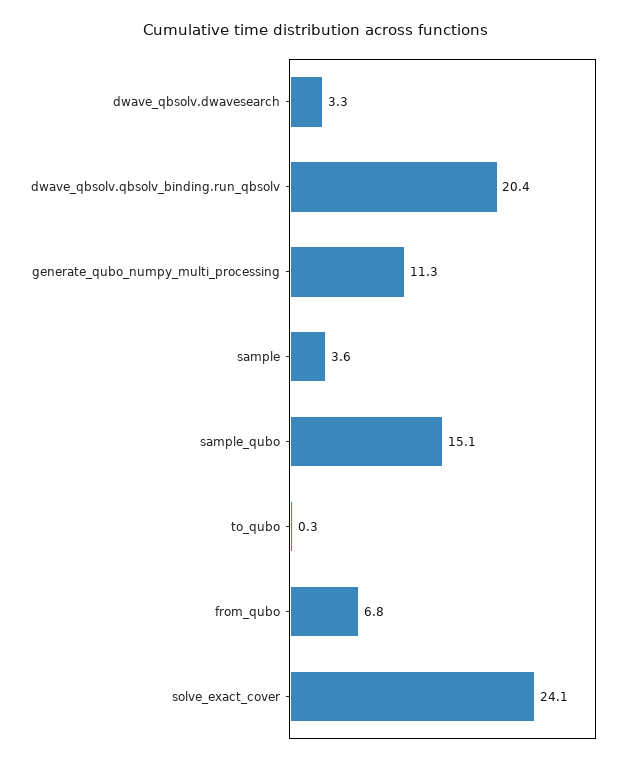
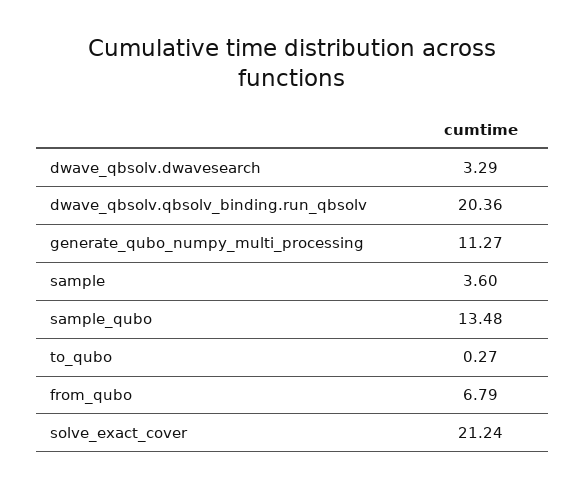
sample_qubo: 15.1 -> 13.48
solve_exact_cover: 24.1 -> 21.24

